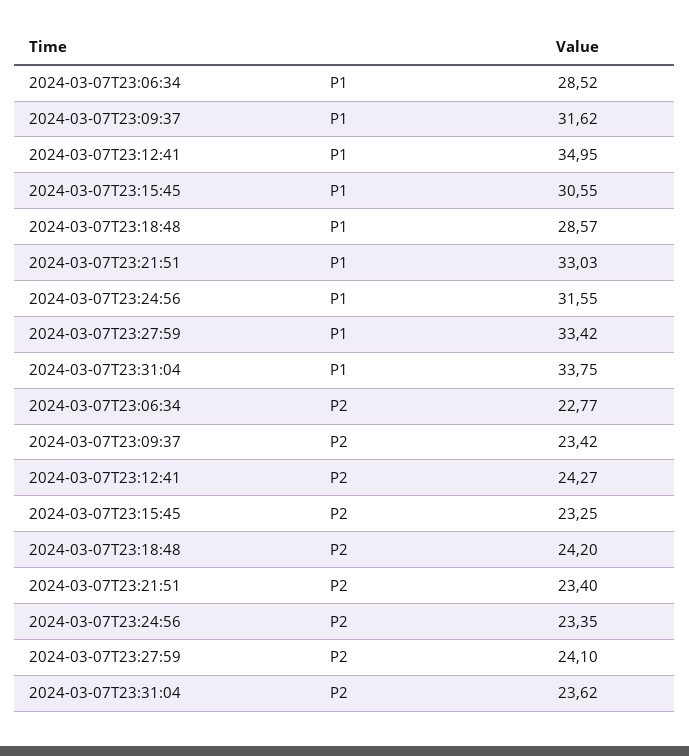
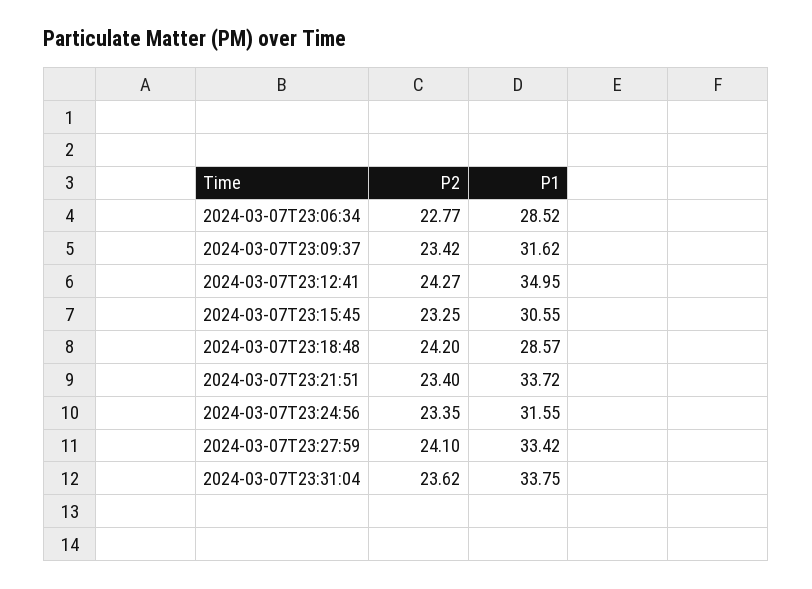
2024-03-07T23:21:51, P1: 33.03 -> 33.72

